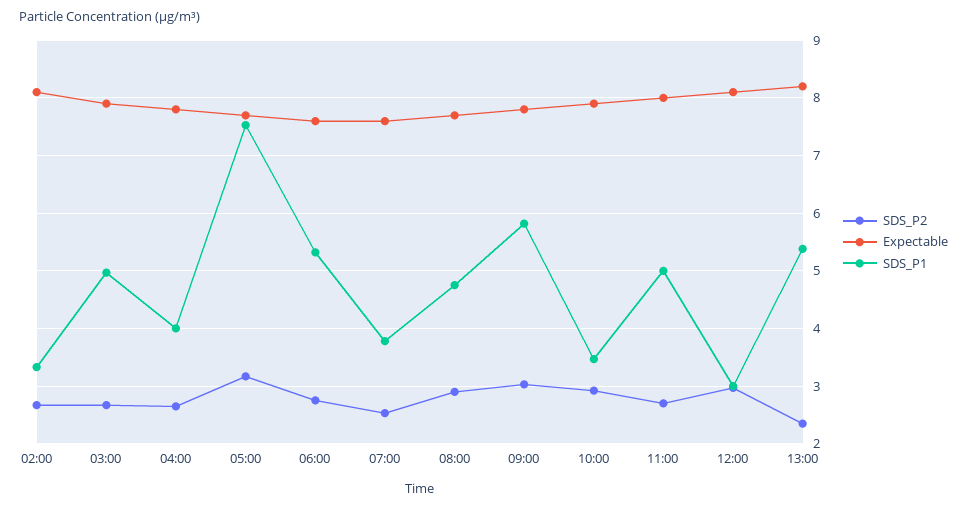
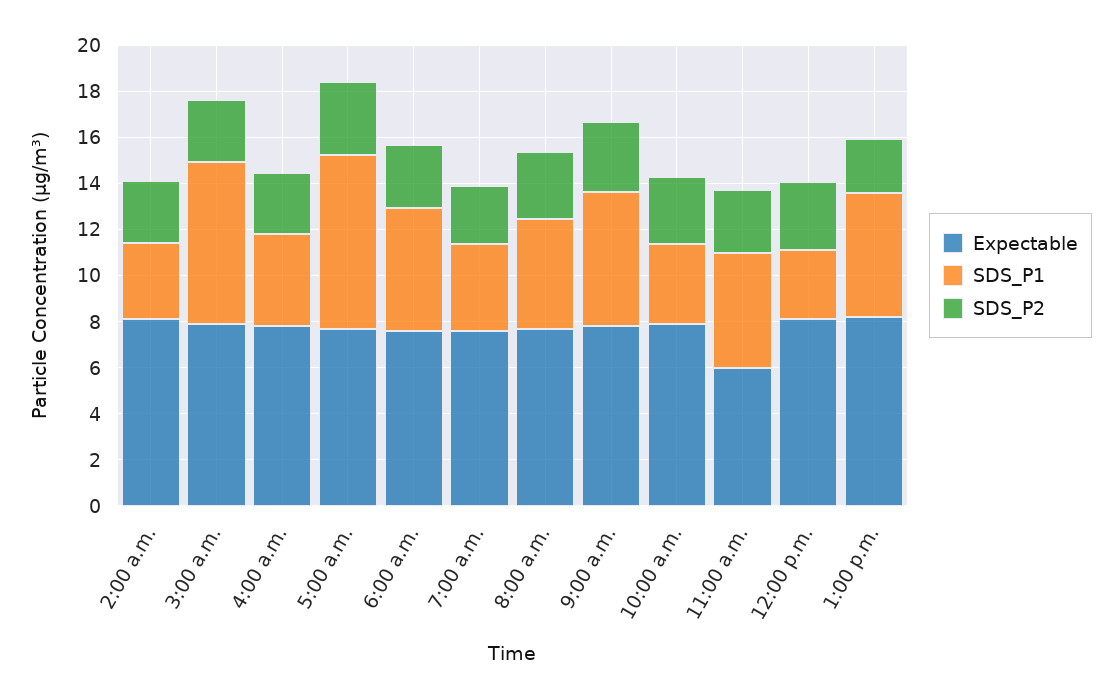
SDS_P1, 03:00: 5 -> 7
Expectable, 11:00: 8 -> 6

